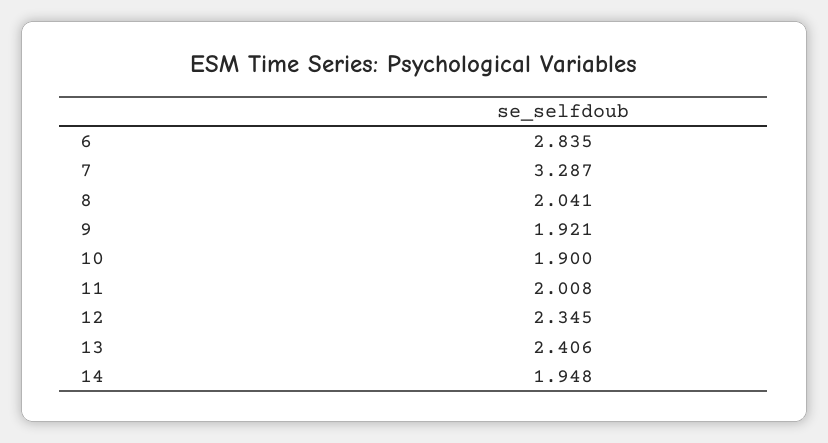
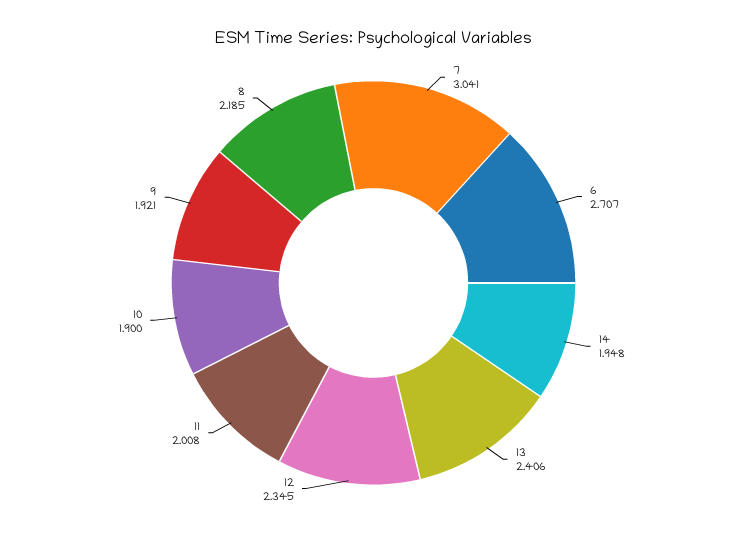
6: 2.835 -> 2.707
7: 3.287 -> 3.041
8: 2.041 -> 2.185

